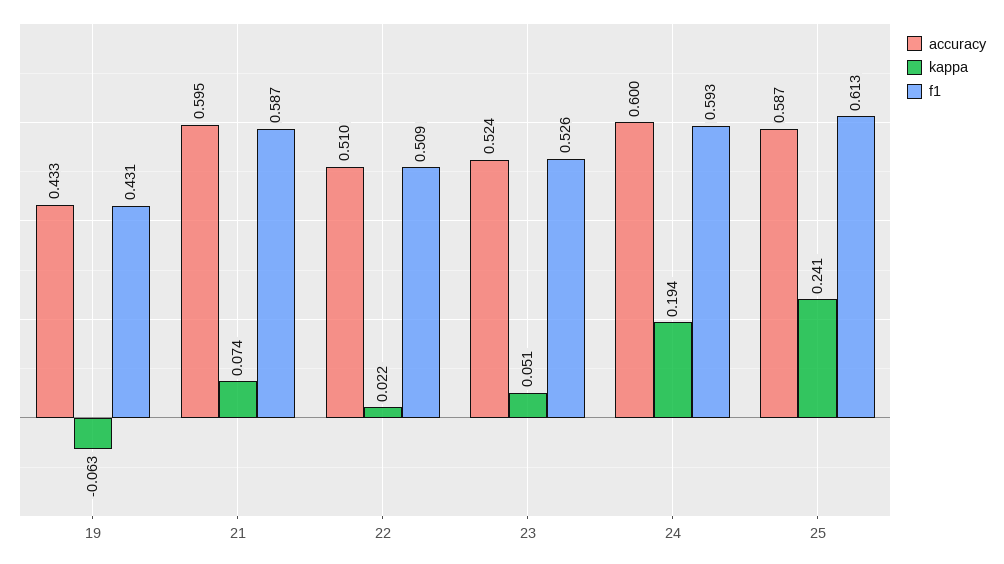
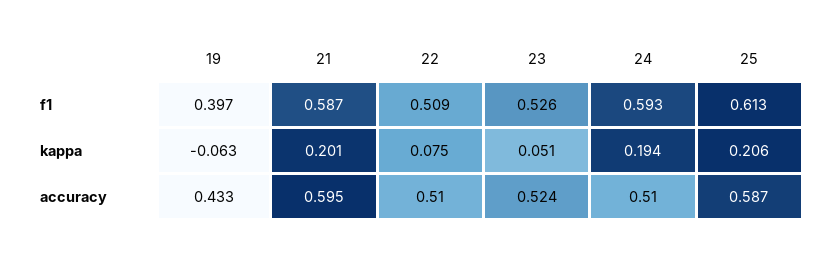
f1, 19: 0.431 -> 0.397
kappa, 21: 0.074 -> 0.201
kappa, 22: 0.022 -> 0.075
accuracy, 24: 0.6 -> 0.51
kappa, 25: 0.241 -> 0.206

